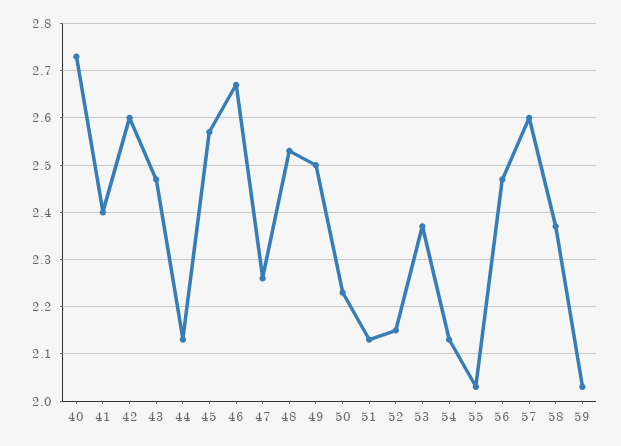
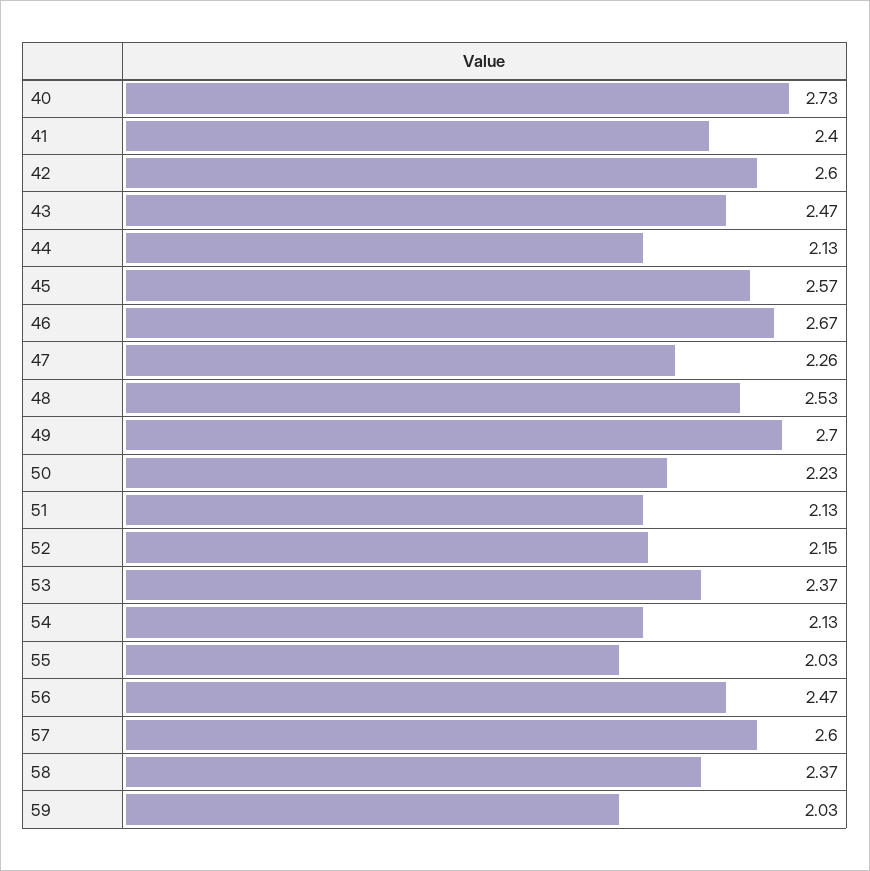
49: 2.5 -> 2.7

